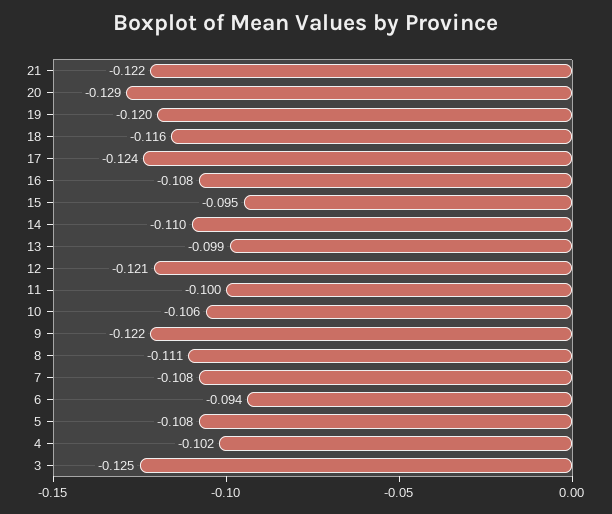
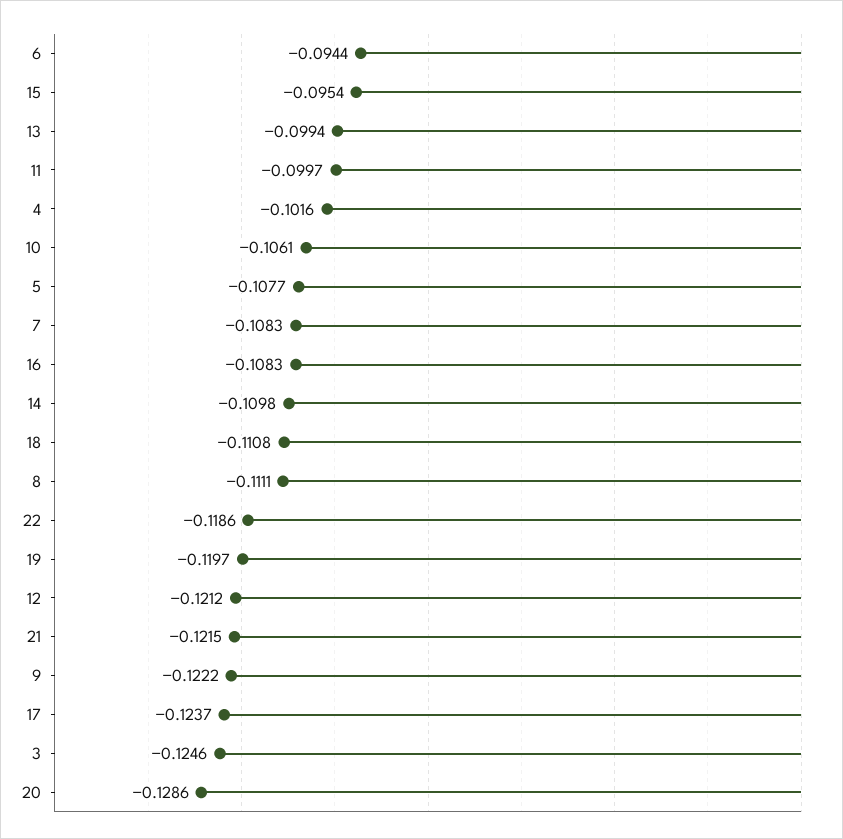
18: -0.116 -> -0.1108
22: none -> -0.1186

